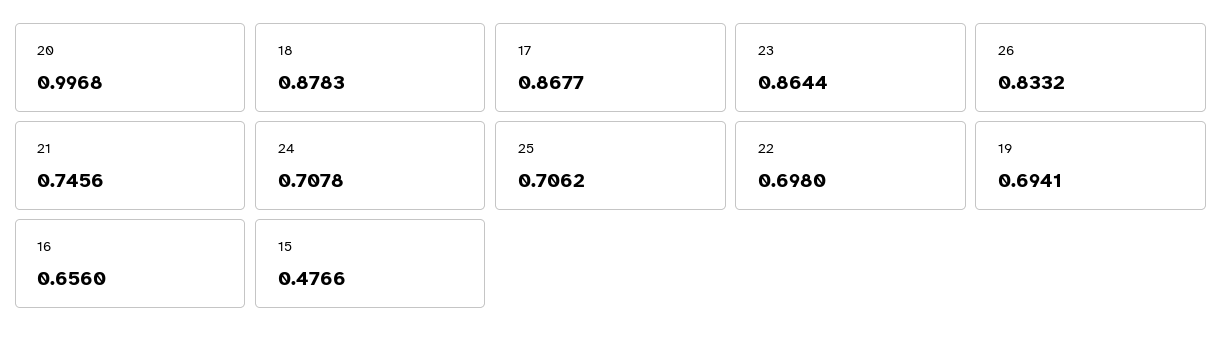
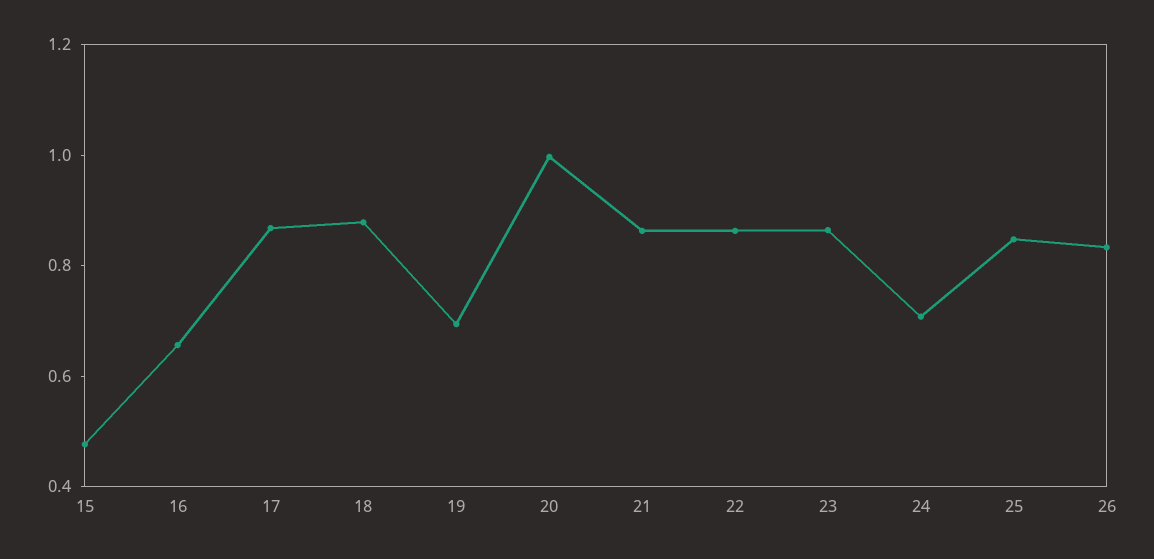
21: 0.7456 -> 0.85
25: 0.7062 -> 0.85
22: 0.698 -> 0.85

